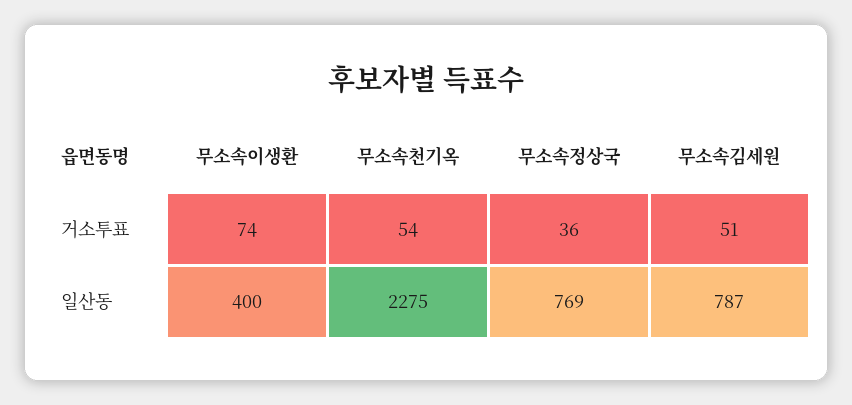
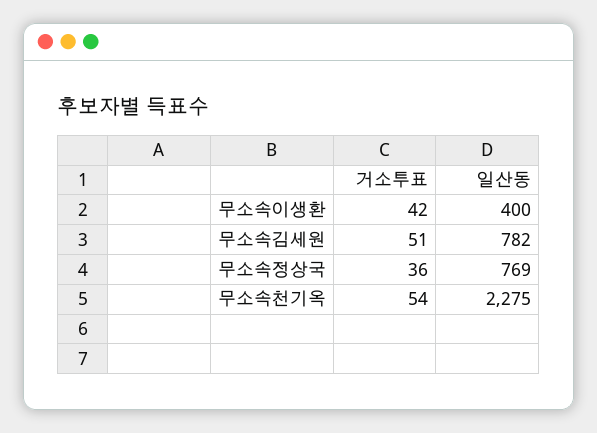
무소속이생환, 거소투표: 74 -> 42
무소속김세원, 일산동: 787 -> 782

